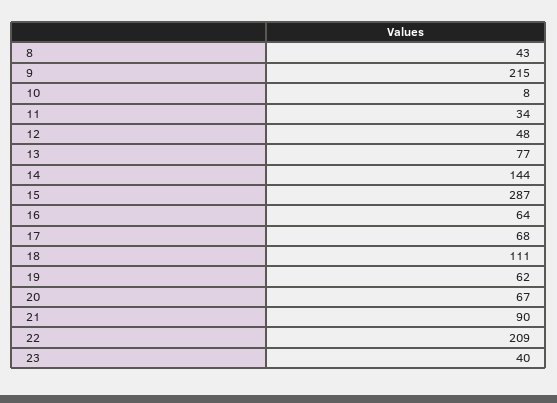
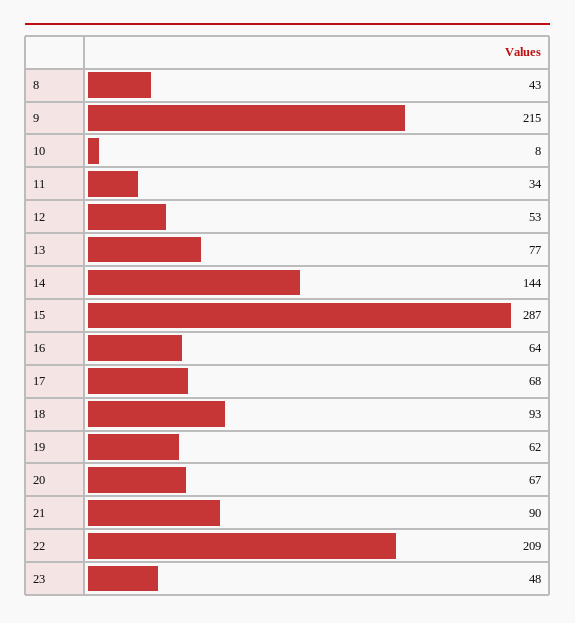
12: 48 -> 53
18: 111 -> 93
23: 40 -> 48

